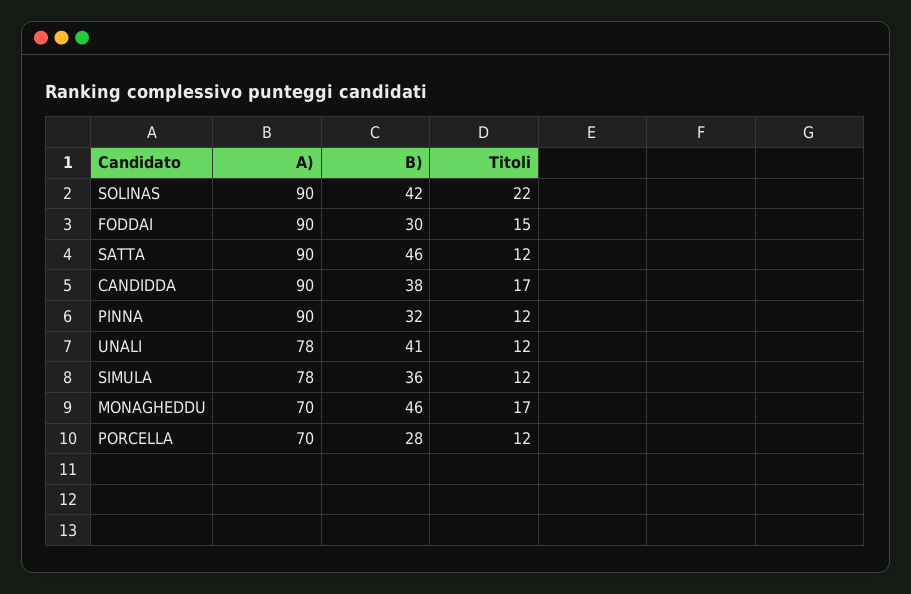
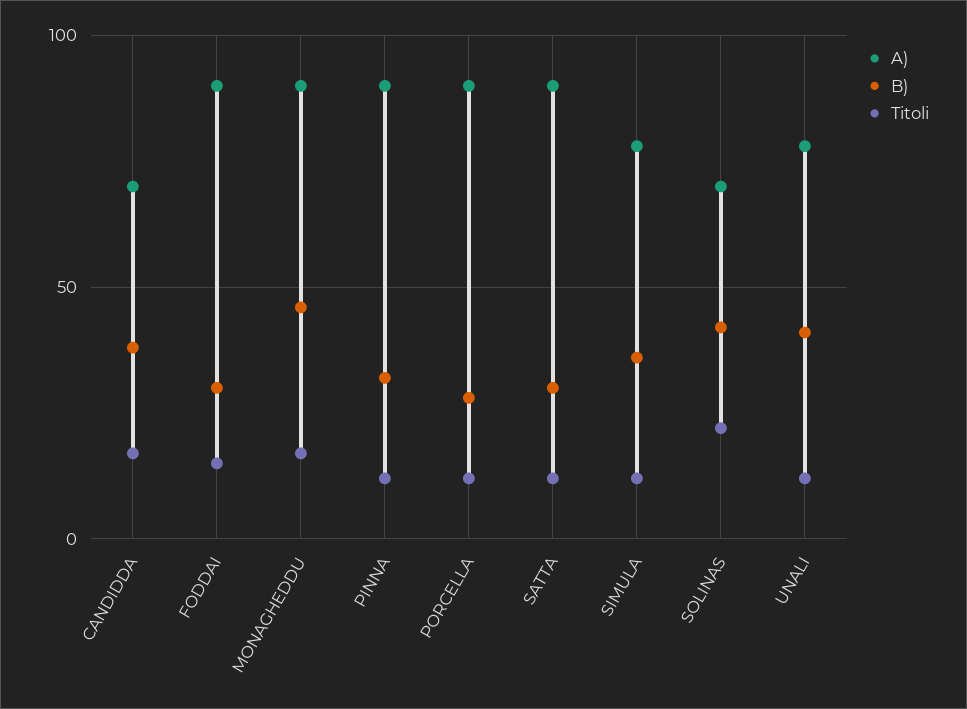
A), SOLINAS: 90 -> 70
B), SATTA: 46 -> 30
A), CANDIDDA: 90 -> 70
A), MONAGHEDDU: 70 -> 90
A), PORCELLA: 70 -> 90

